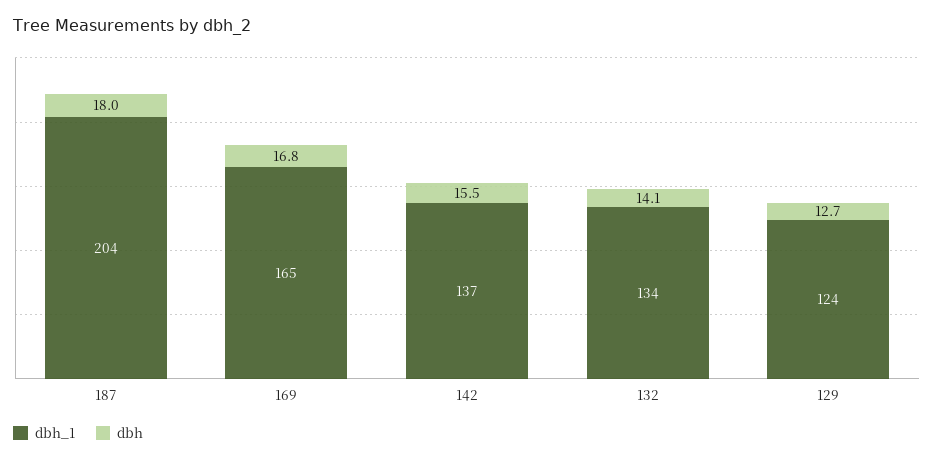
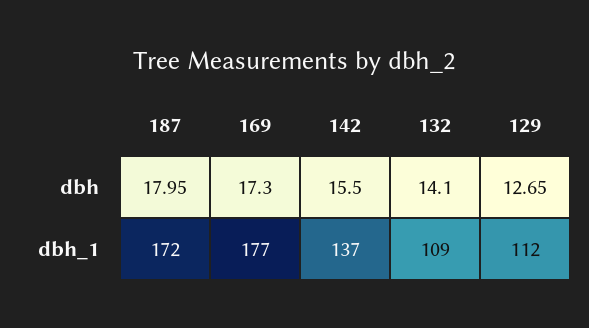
dbh_1, 187: 204 -> 172
dbh_1, 169: 165 -> 177
dbh, 169: 16.8 -> 17.3
dbh_1, 132: 134 -> 109
dbh_1, 129: 124 -> 112

